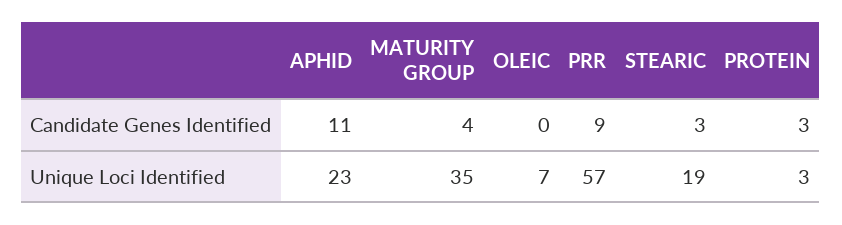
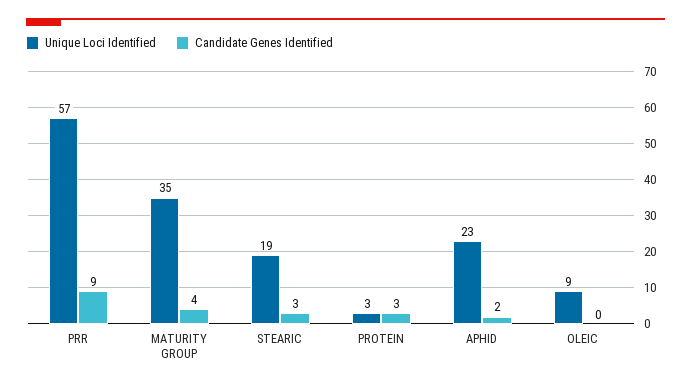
Candidate Genes Identified, APHID: 11 -> 2
Unique Loci Identified, OLEIC: 7 -> 9

